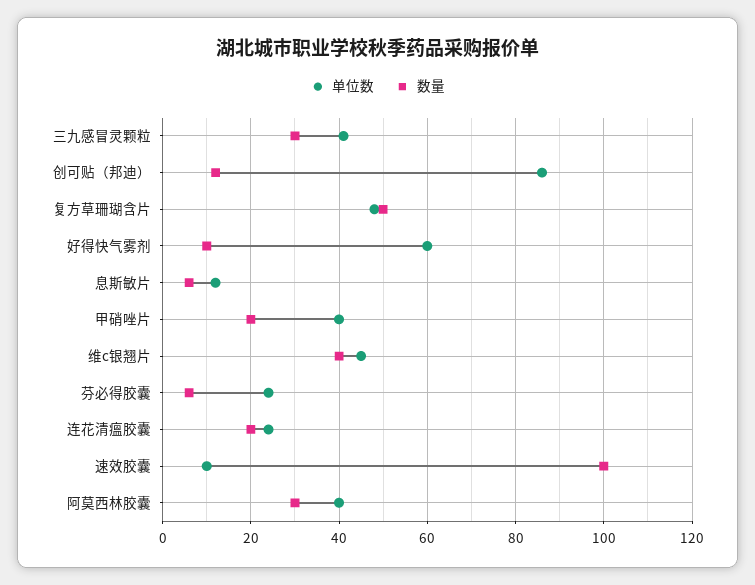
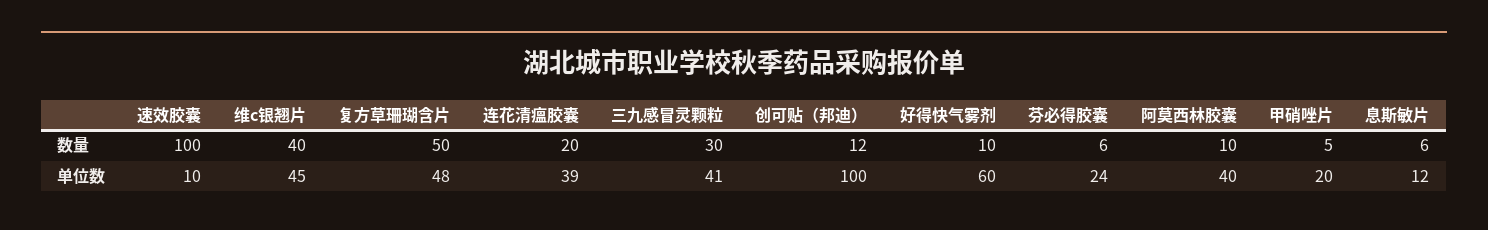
单位数, 创可贴（邦迪）: 85 -> 100
单位数, 甲硝唑片: 40 -> 20
数量, 甲硝唑片: 20 -> 5
单位数, 连花清瘟胶囊: 25 -> 39
数量, 阿莫西林胶囊: 30 -> 10

